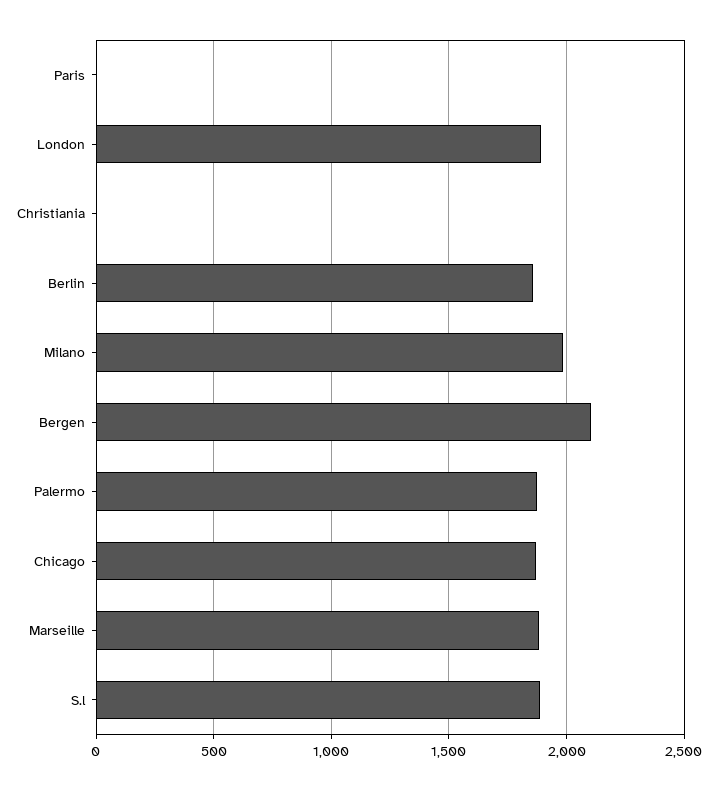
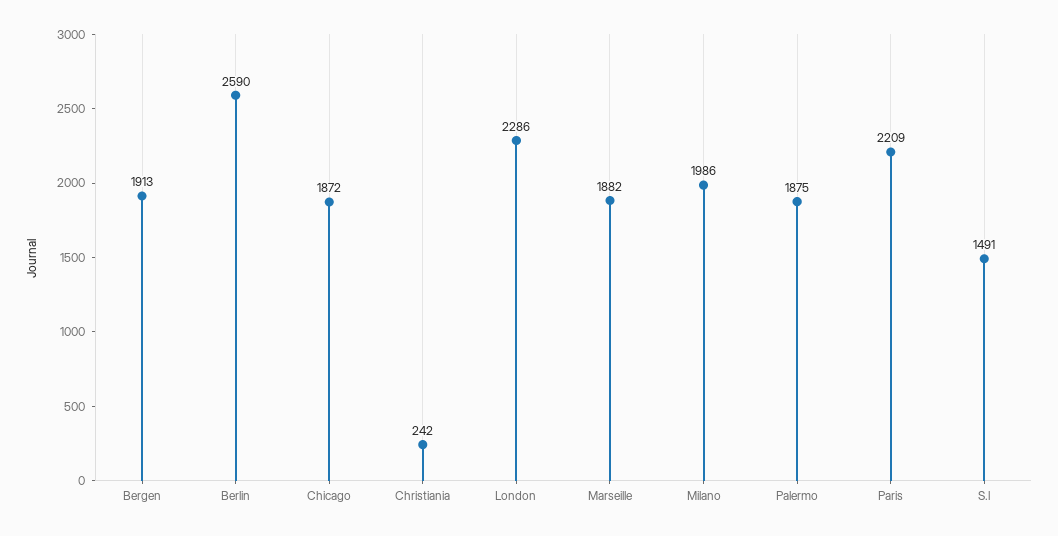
Paris: 0 -> 2209
London: 1900 -> 2286
Christiania: 0 -> 242
Berlin: 1850 -> 2590
Bergen: 2100 -> 1913
S.l: 1900 -> 1491

